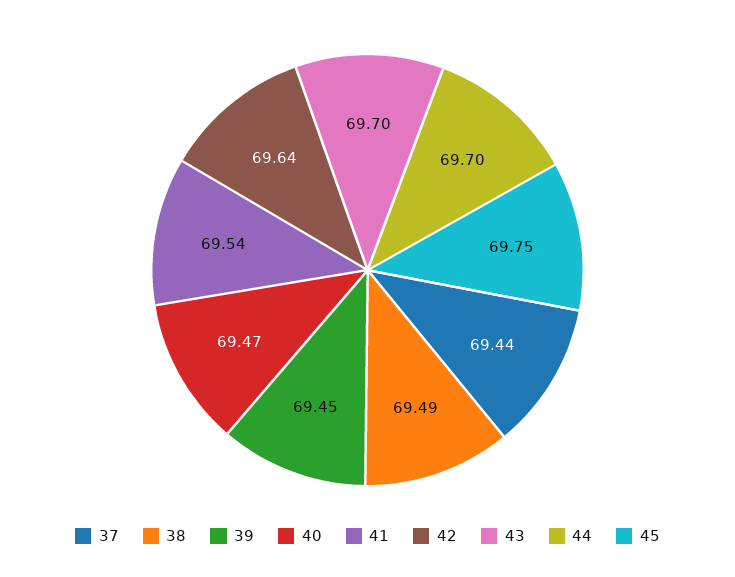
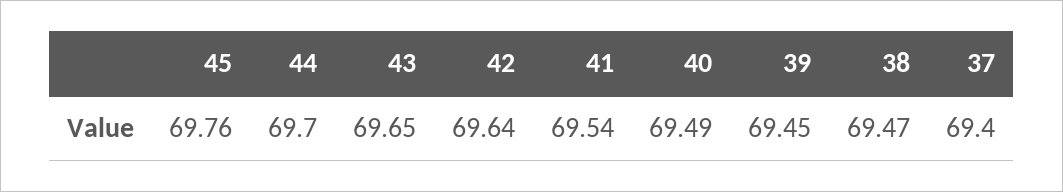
37: 69.44 -> 69.4
38: 69.49 -> 69.47
40: 69.47 -> 69.49
43: 69.7 -> 69.65
45: 69.75 -> 69.76

